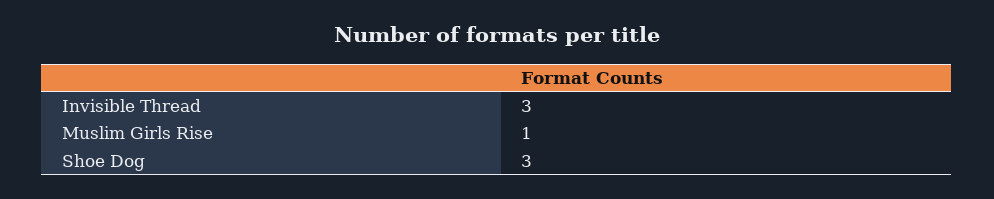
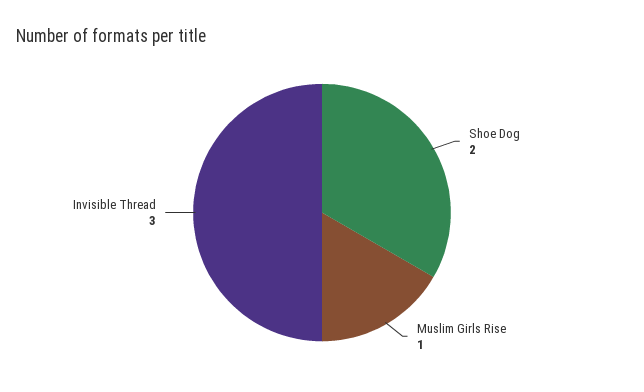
Shoe Dog: 3 -> 2

